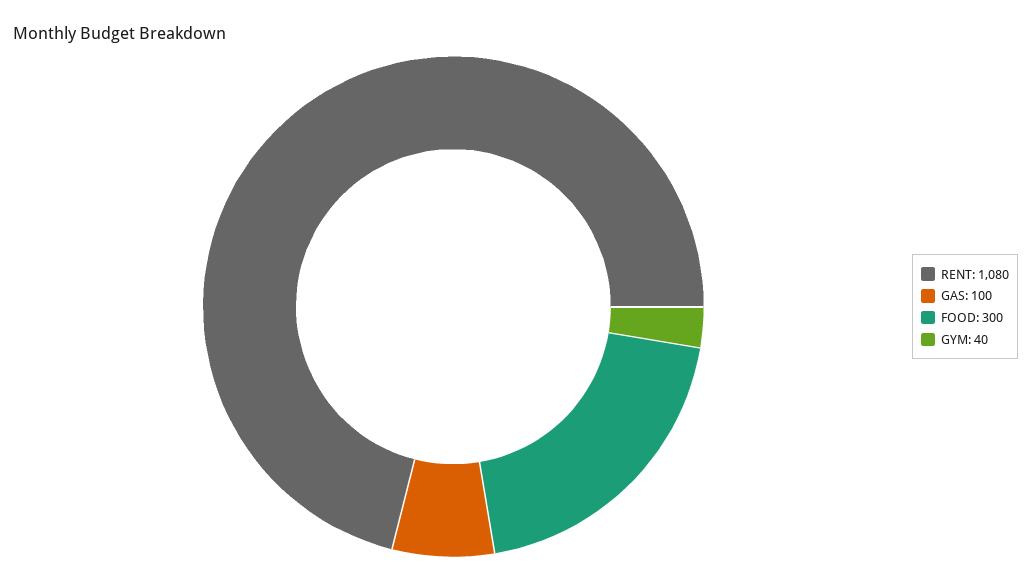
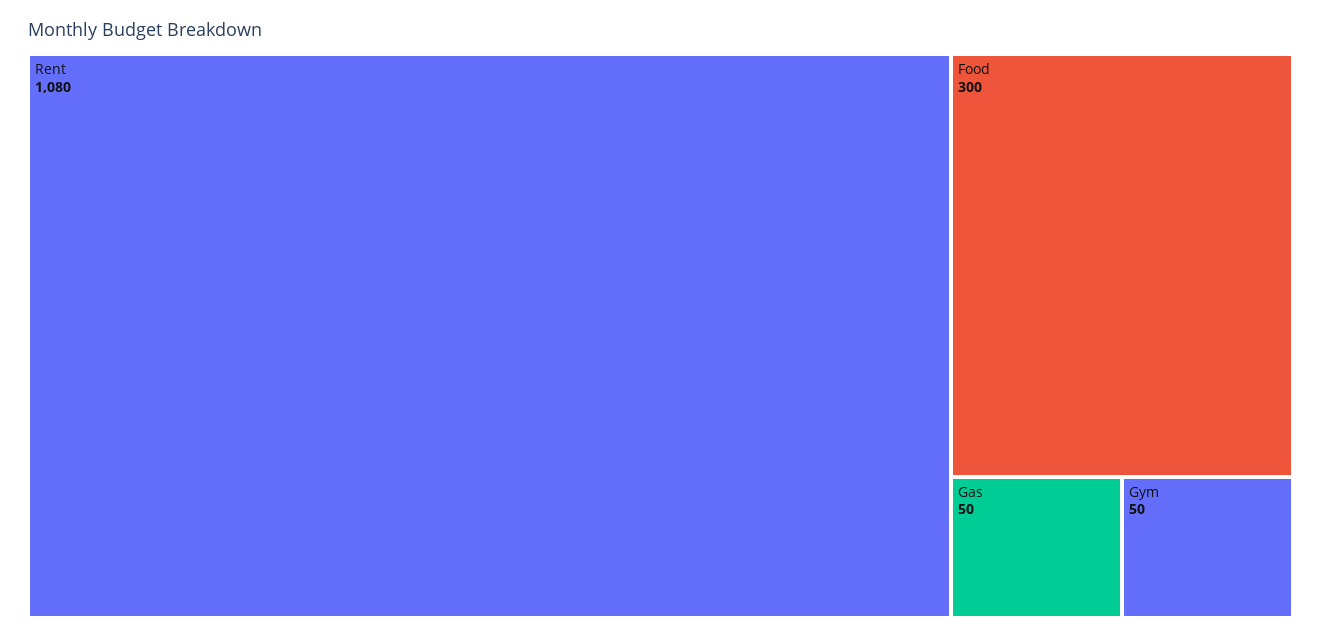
GAS: 100 -> 50
GYM: 40 -> 50

